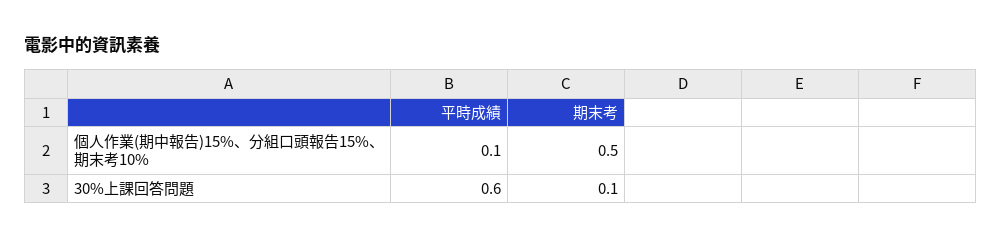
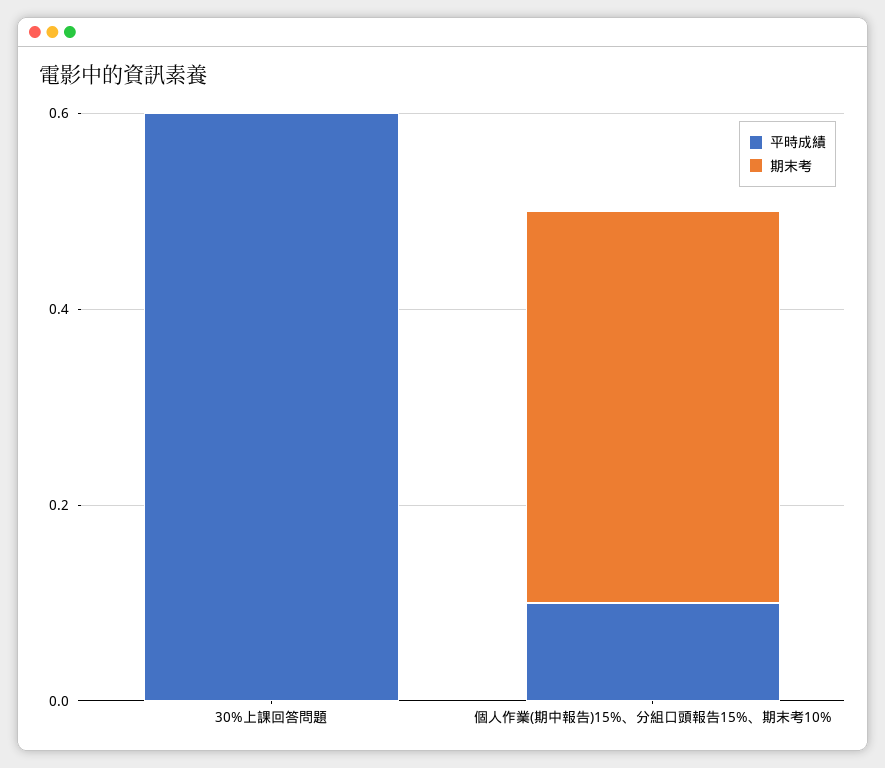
期末考, 個人作業(期中報告)15%、分組口頭報告15%、期末考10%: 0.5 -> 0.4
期末考, 30%上課回答問題: 0.1 -> 0

